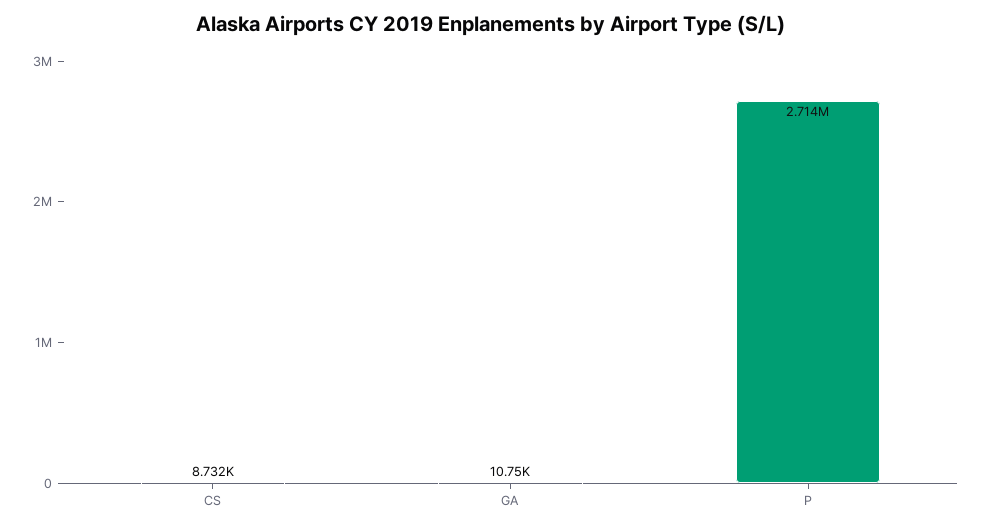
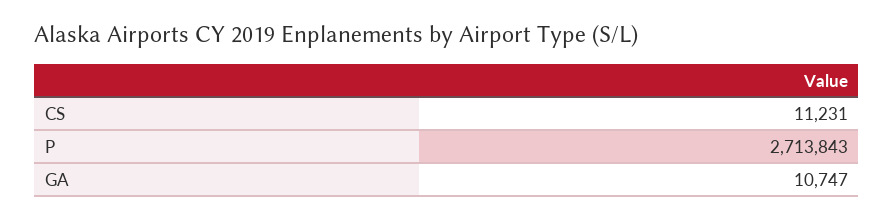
CS: 8732 -> 11231

